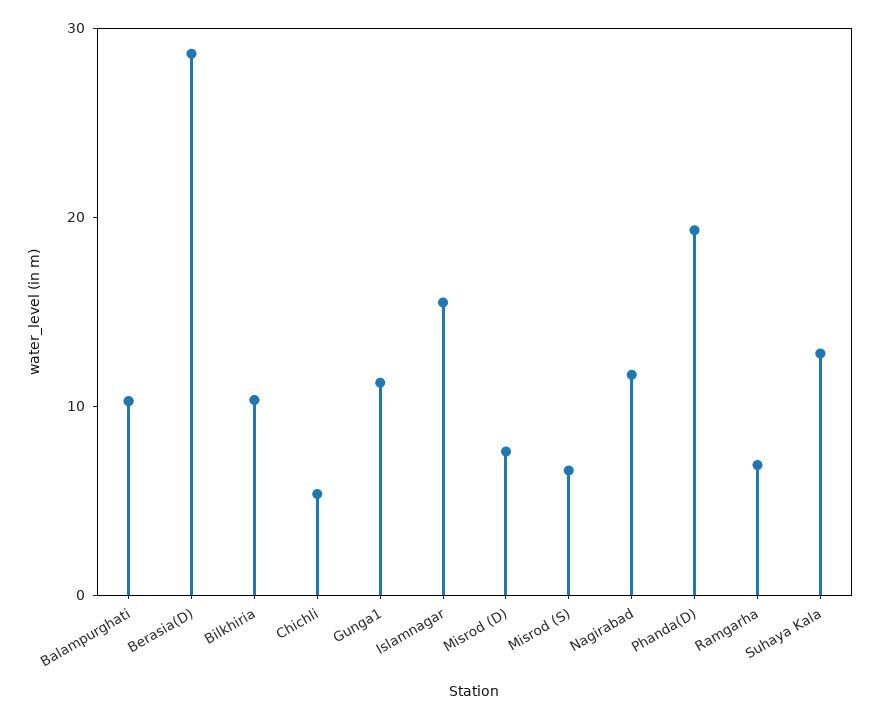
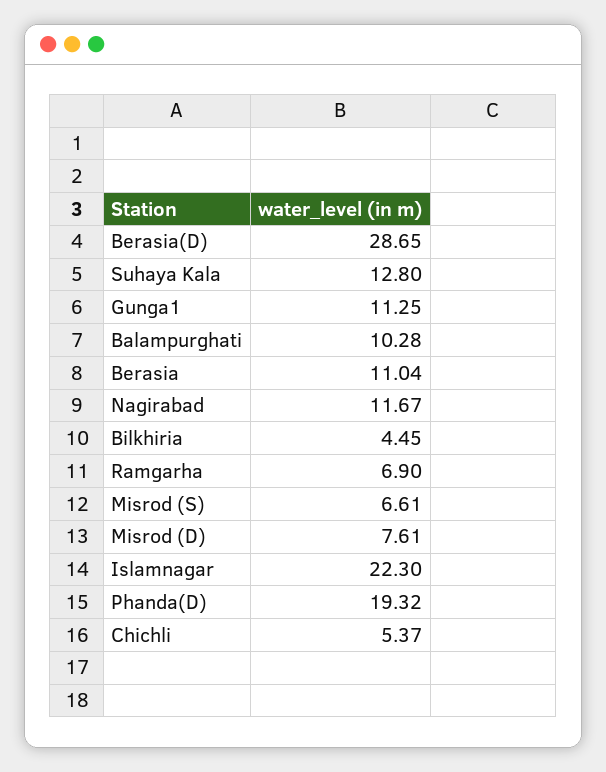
Bilkhiria: 10 -> 4.45
Islamnagar: 16 -> 22.3
Berasia: none -> 11.04

